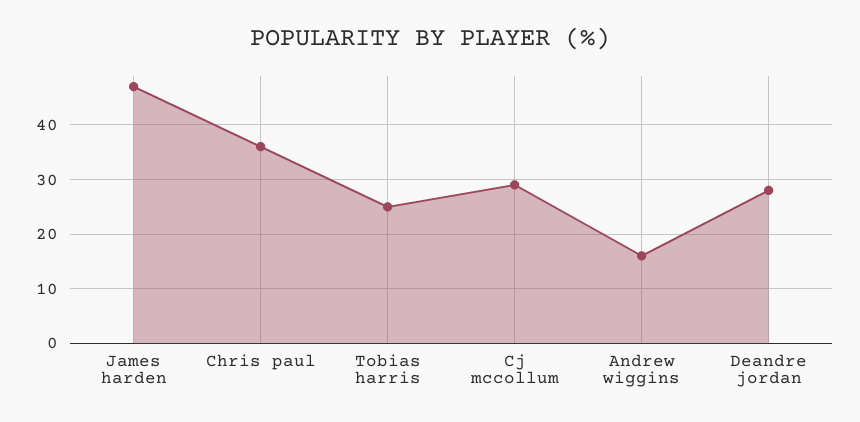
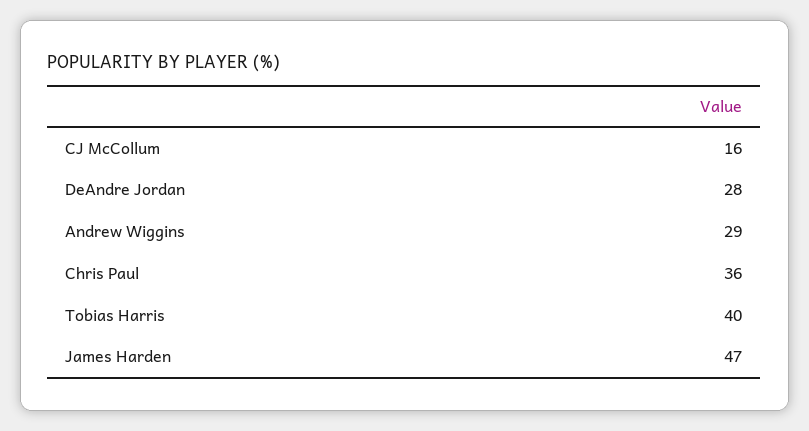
Tobias harris: 25 -> 40
Cj mccollum: 30 -> 16
Andrew wiggins: 15 -> 29

